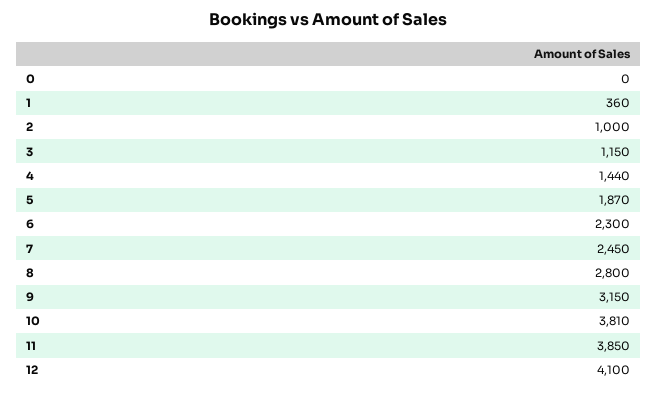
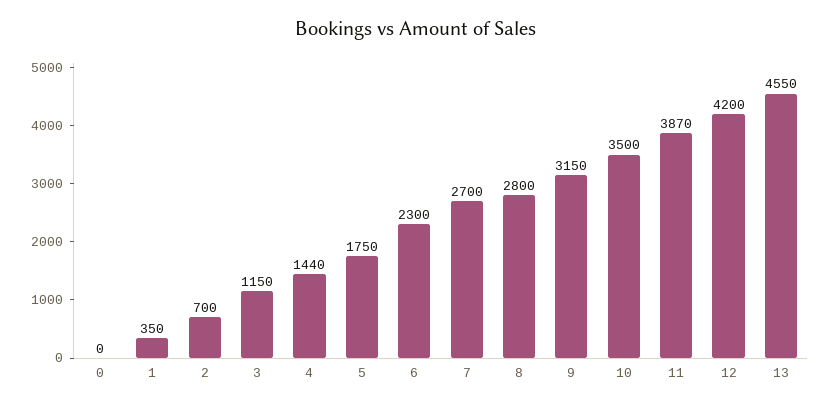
1: 360 -> 350
2: 1000 -> 700
5: 1870 -> 1750
7: 2450 -> 2700
10: 3810 -> 3500
11: 3850 -> 3870
12: 4100 -> 4200
13: none -> 4550

